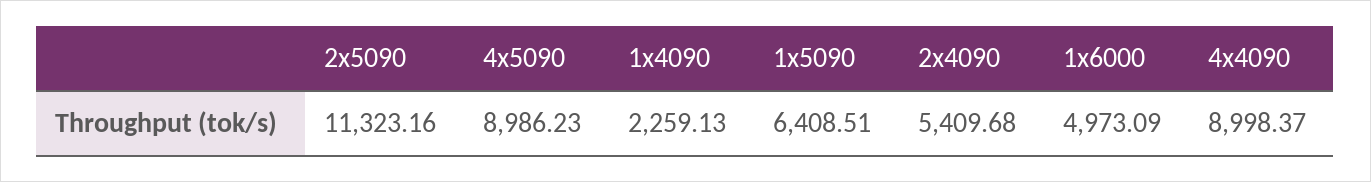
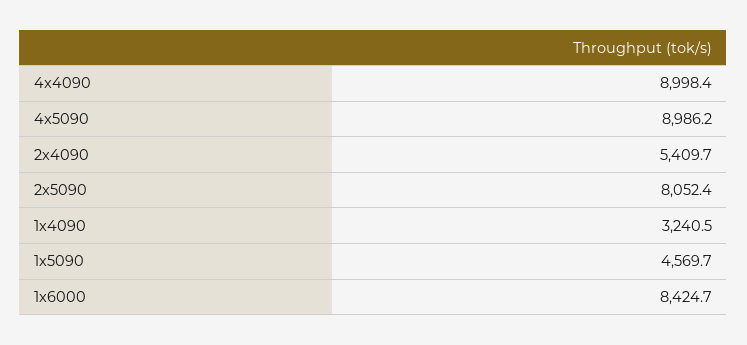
2x5090: 11323.16 -> 8052.4
1x4090: 2259.13 -> 3240.5
1x5090: 6408.51 -> 4569.7
1x6000: 4973.09 -> 8424.7

